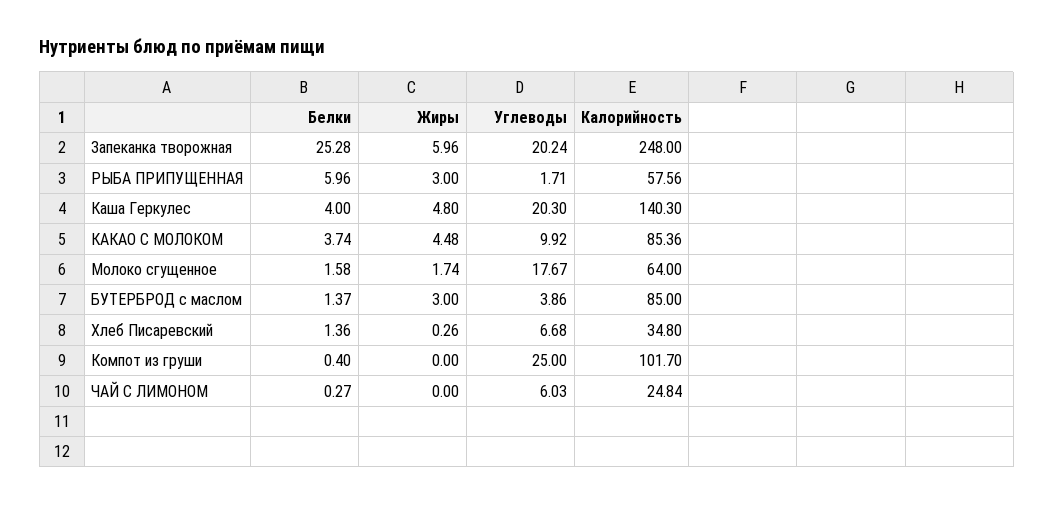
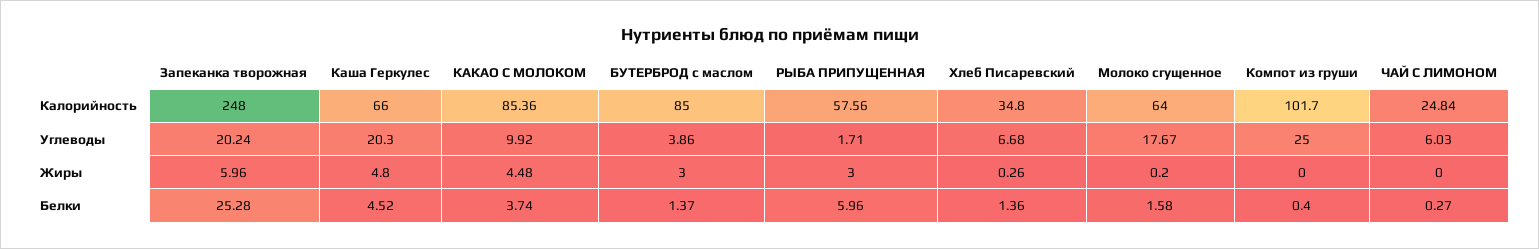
Белки, Каша Геркулес: 4 -> 4.52
Калорийность, Каша Геркулес: 140.3 -> 66
Жиры, Молоко сгущенное: 1.74 -> 0.2

